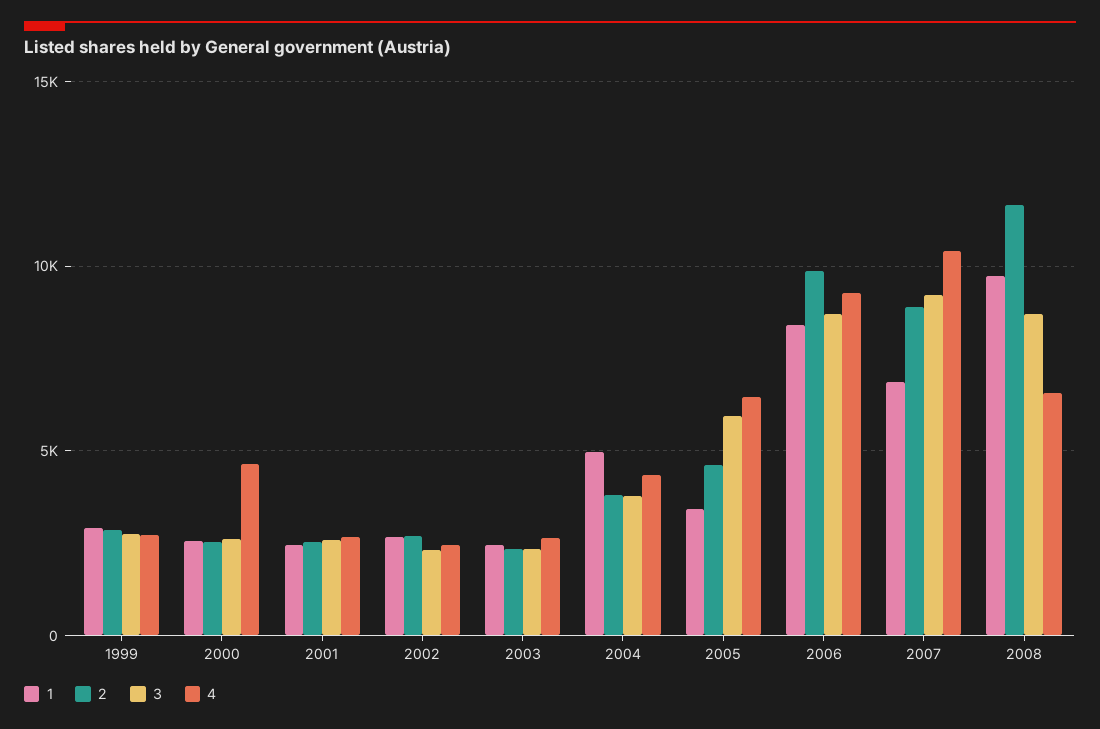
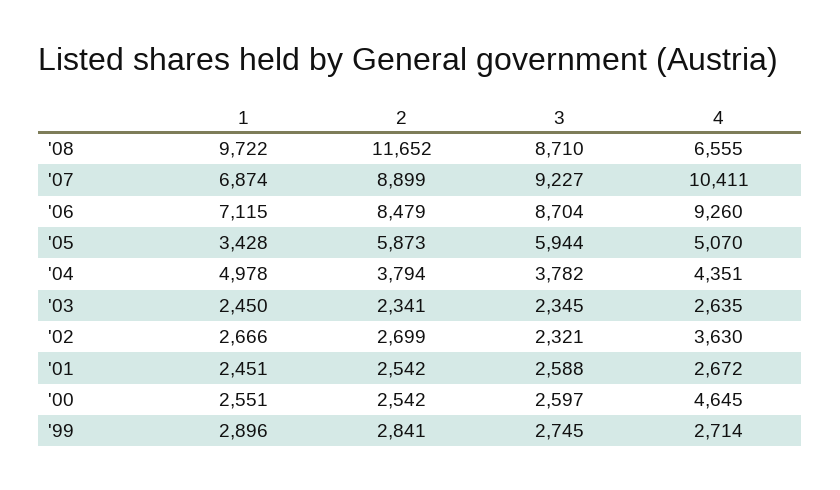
4, 2002: 2500 -> 3630
2, 2005: 4500 -> 5873
4, 2005: 6500 -> 5070
1, 2006: 8500 -> 7115
2, 2006: 10000 -> 8479

